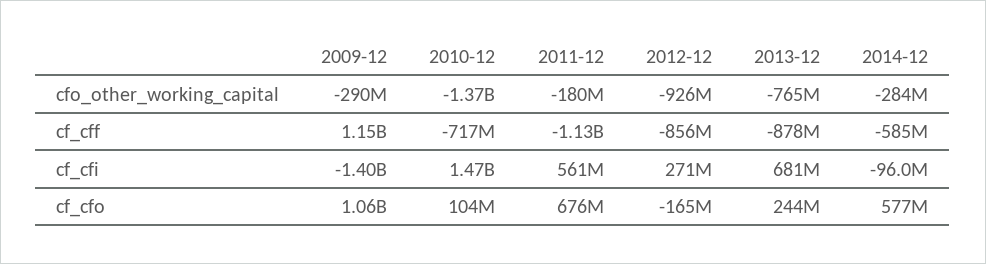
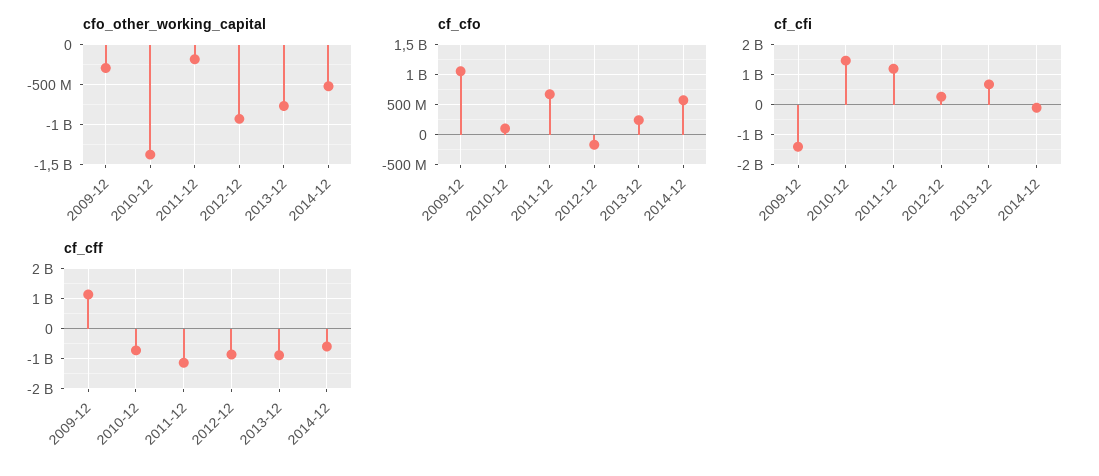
cfo_other_working_capital, 2014-12: -284000000 -> -500000000
cf_cfi, 2011-12: 561000000 -> 1250000000

